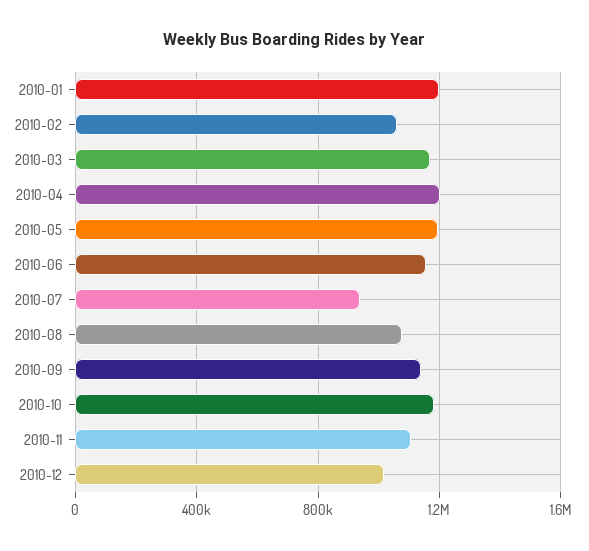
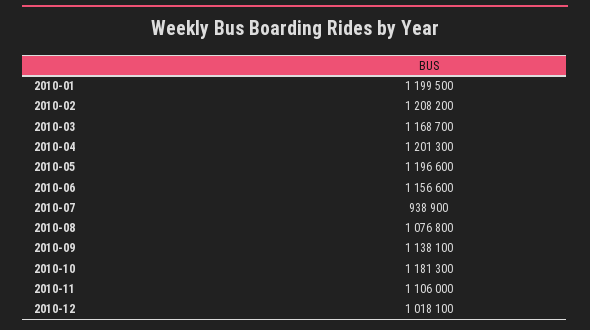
2010-02: 1050000 -> 1208200

